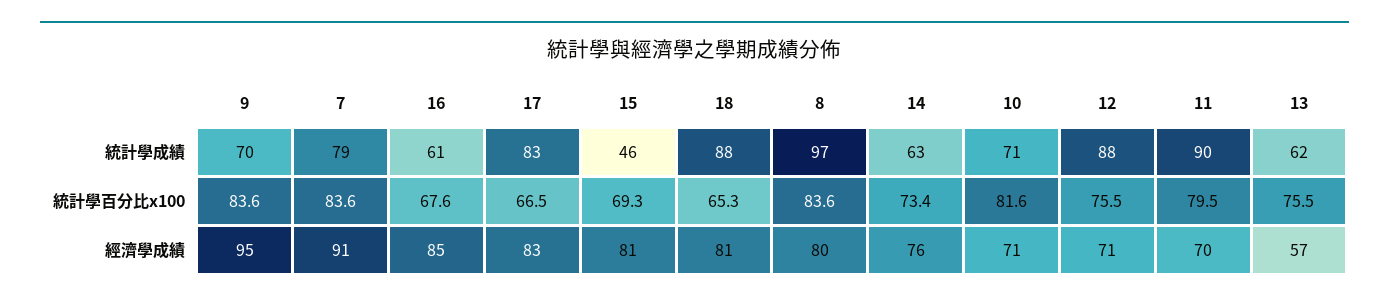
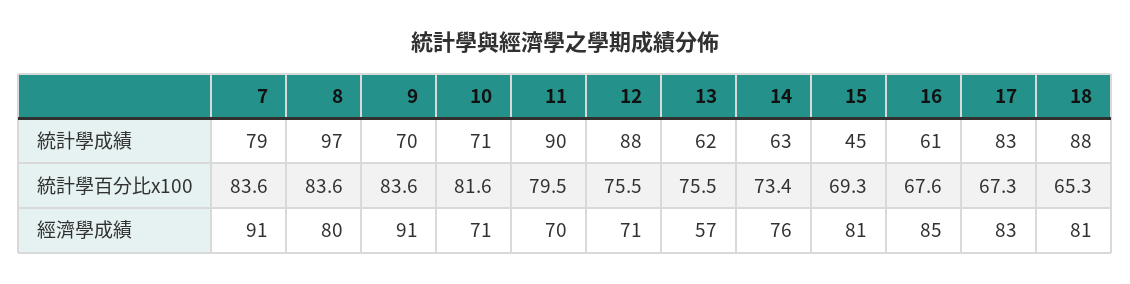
15, 統計學成績: 46 -> 45
17, 統計學百分比x100: 66.5 -> 67.3
9, 經濟學成績: 95 -> 91

